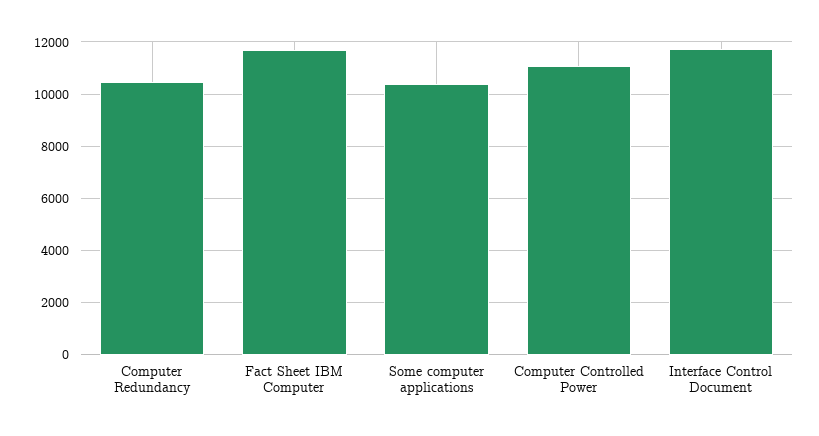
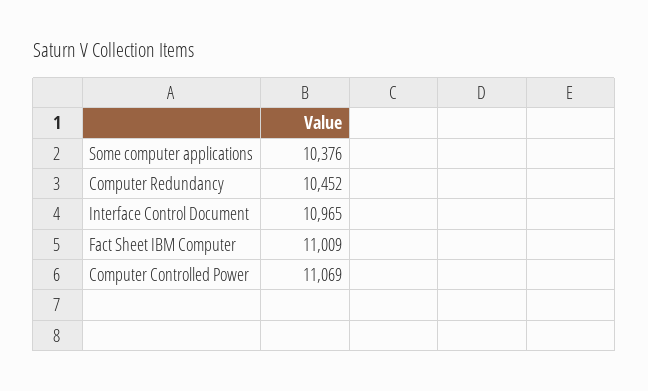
Fact Sheet IBM Computer: 11750 -> 11009
Interface Control Document: 11750 -> 10965

